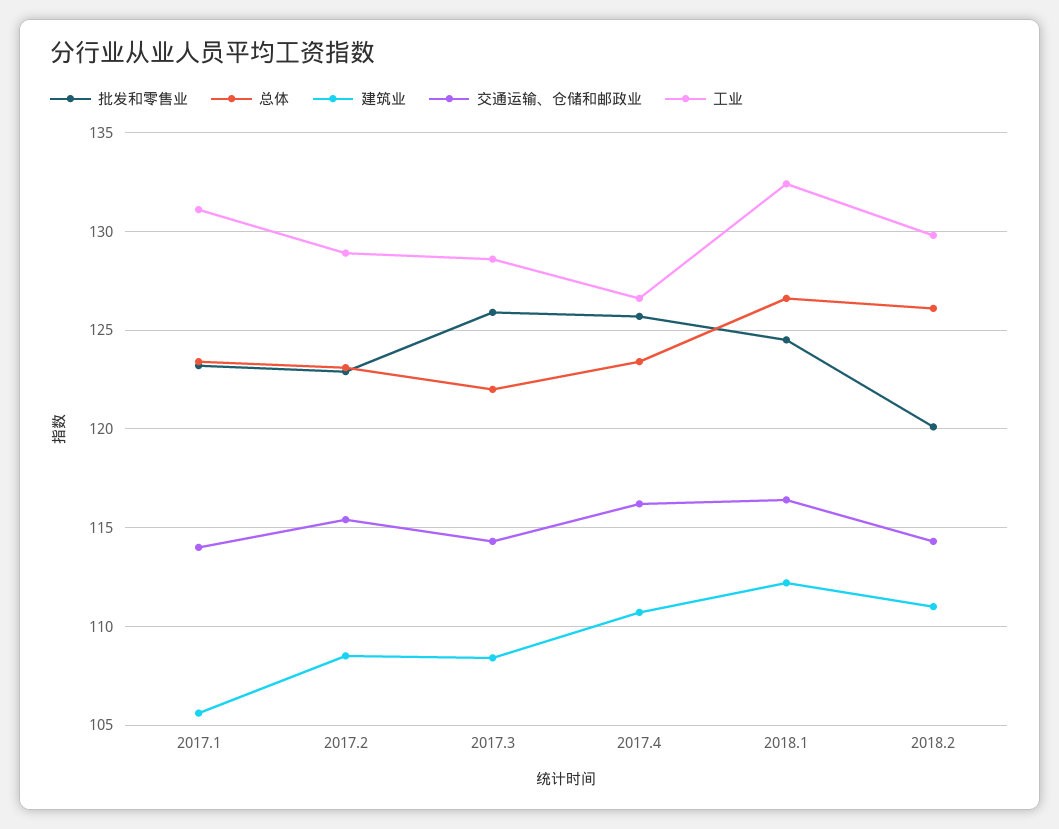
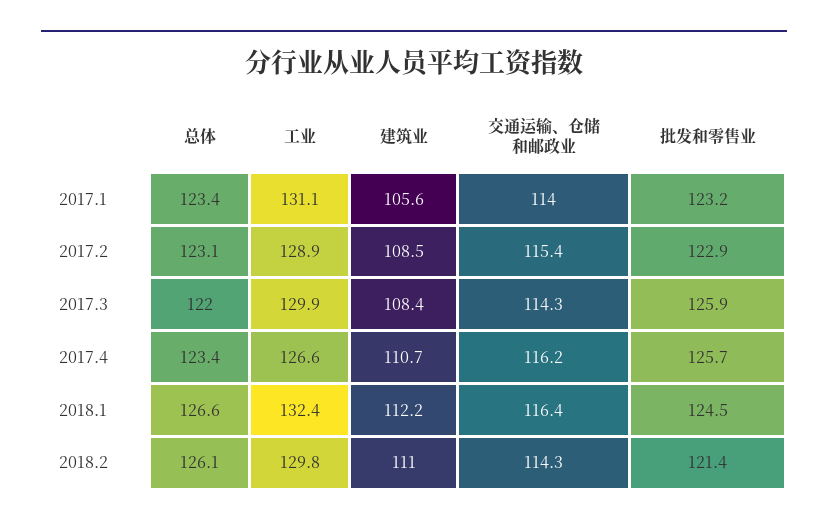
工业, 2017.3: 128.5 -> 129.9
批发和零售业, 2018.2: 120 -> 121.4

